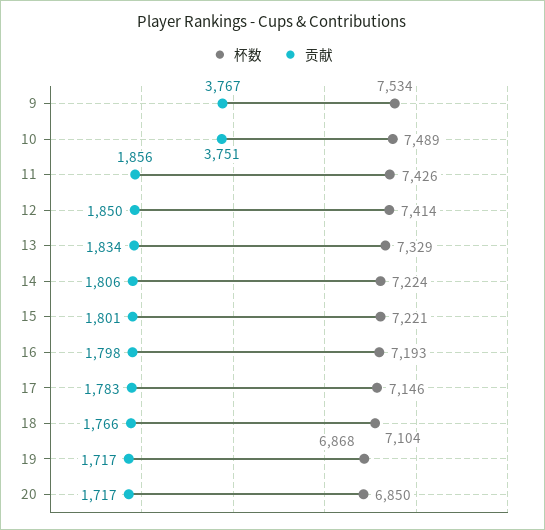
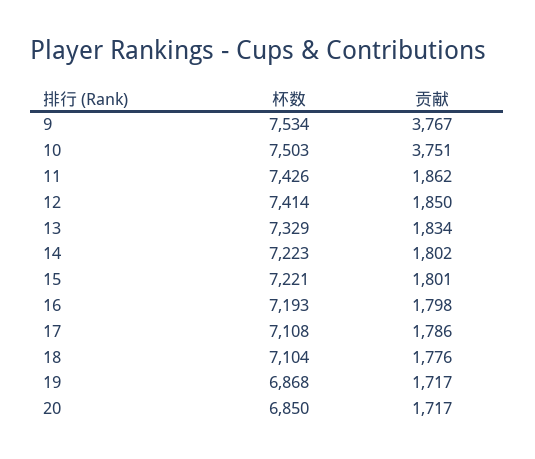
杯数, 10: 7489 -> 7503
贡献, 11: 1856 -> 1862
杯数, 14: 7224 -> 7223
贡献, 14: 1806 -> 1802
杯数, 17: 7146 -> 7108
贡献, 17: 1783 -> 1786
贡献, 18: 1766 -> 1776

